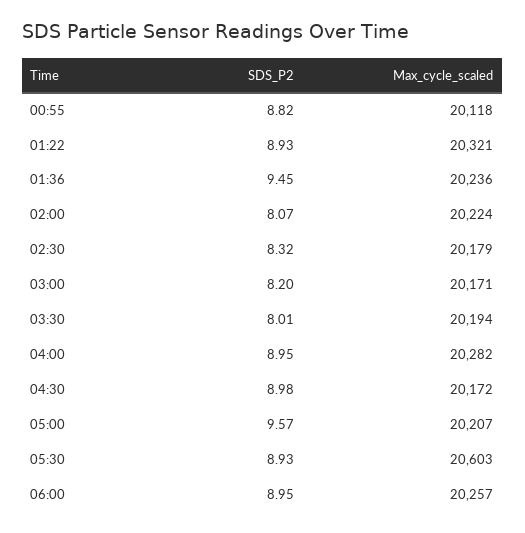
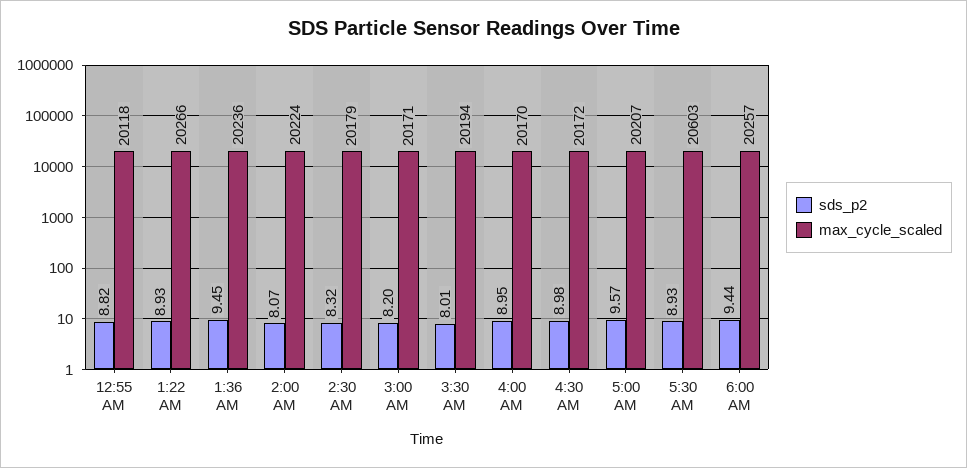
Max_cycle_scaled, 01:22: 20321 -> 20266
Max_cycle_scaled, 04:00: 20282 -> 20170
SDS_P2, 06:00: 8.95 -> 9.44

